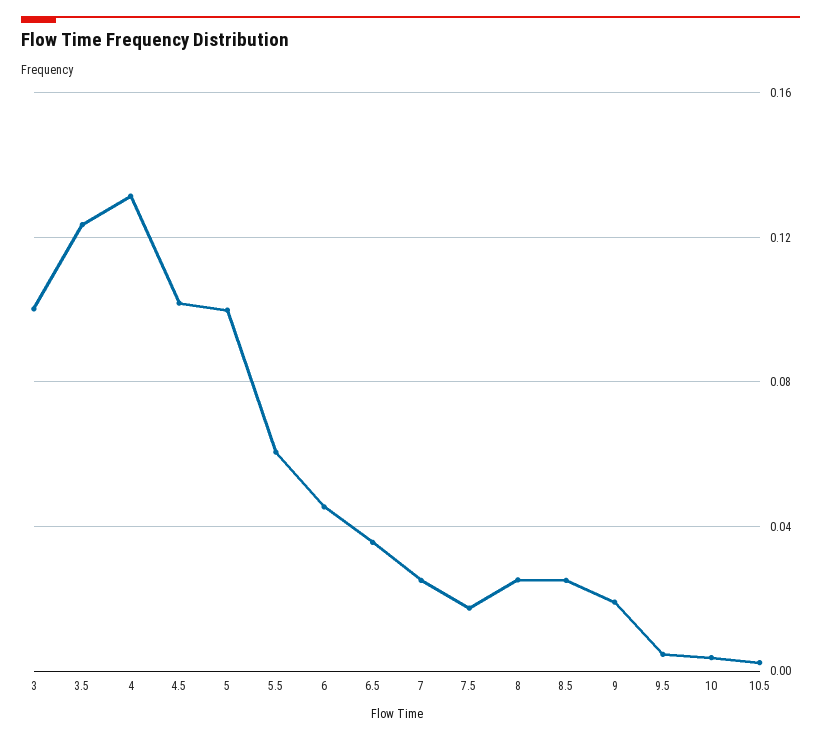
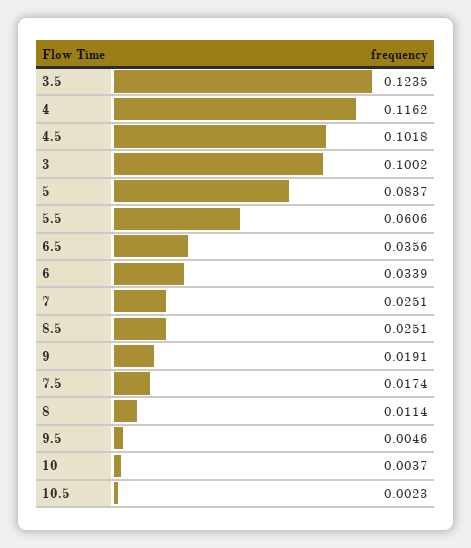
4: 0.13 -> 0.1162
5: 0.1 -> 0.0837
6: 0.045 -> 0.0339
8: 0.025 -> 0.0114

